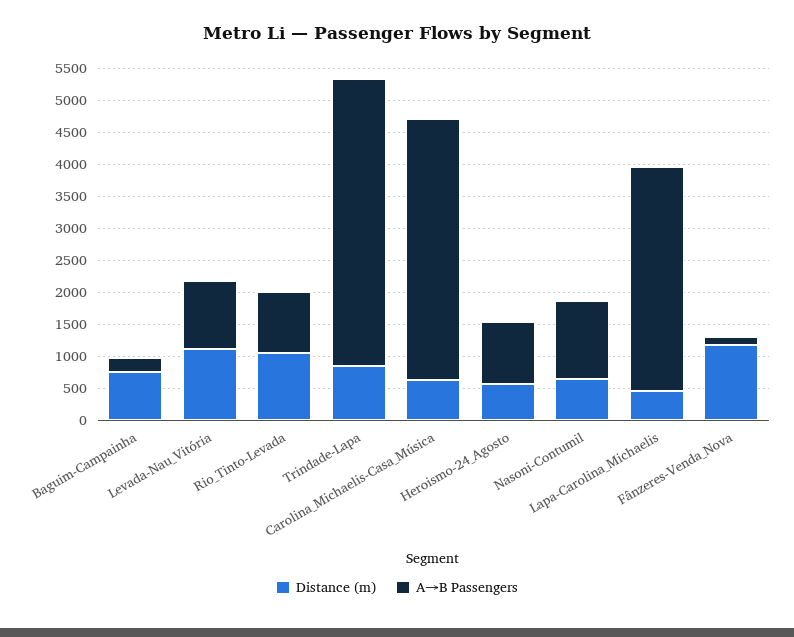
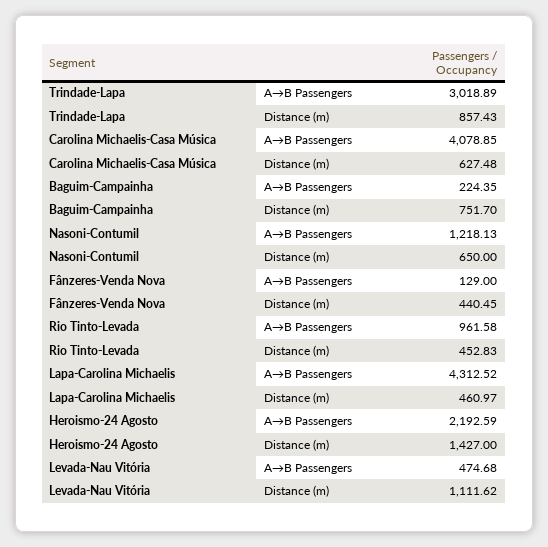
A→B Passengers, Levada-Nau_Vitória: 1000 -> 474.68
Distance (m), Rio_Tinto-Levada: 1000 -> 452.83
A→B Passengers, Trindade-Lapa: 4500 -> 3018.89
Distance (m), Heroismo-24_Agosto: 500 -> 1427
A→B Passengers, Heroismo-24_Agosto: 1000 -> 2192.59
A→B Passengers, Lapa-Carolina_Michaelis: 3500 -> 4312.52
Distance (m), Fânzeres-Venda_Nova: 1250 -> 440.45

